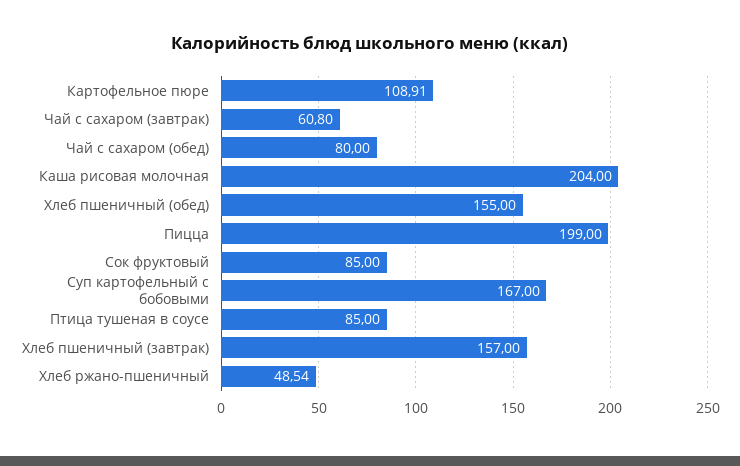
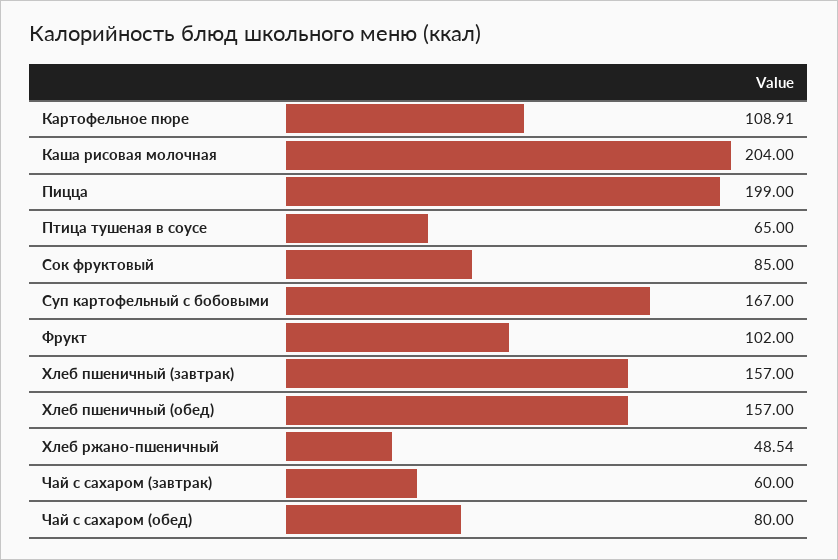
Чай с сахаром (завтрак): 60.8 -> 60
Хлеб пшеничный (обед): 155 -> 157
Птица тушеная в соусе: 85 -> 65
Фрукт: none -> 102

